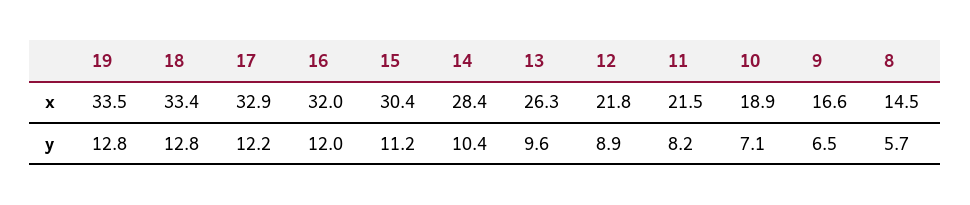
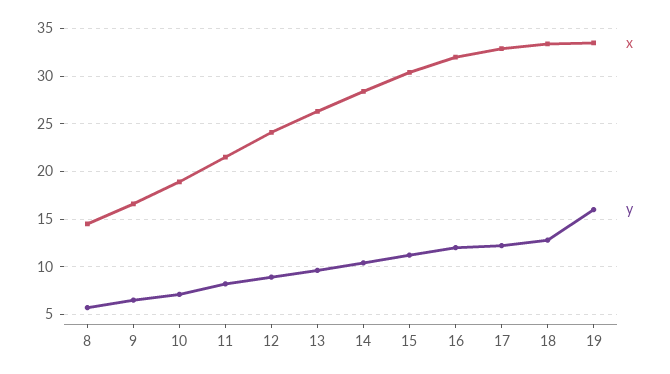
x, 12: 21.8 -> 24
y, 19: 12.8 -> 16

